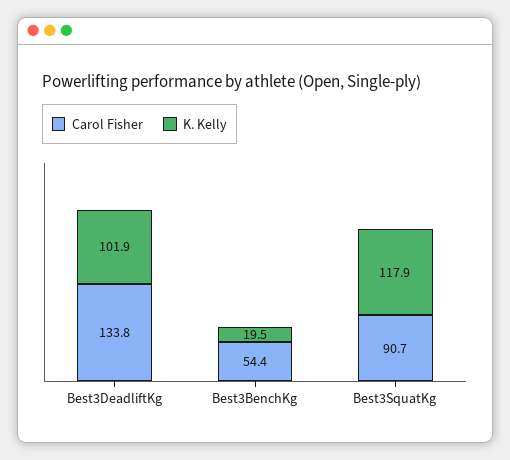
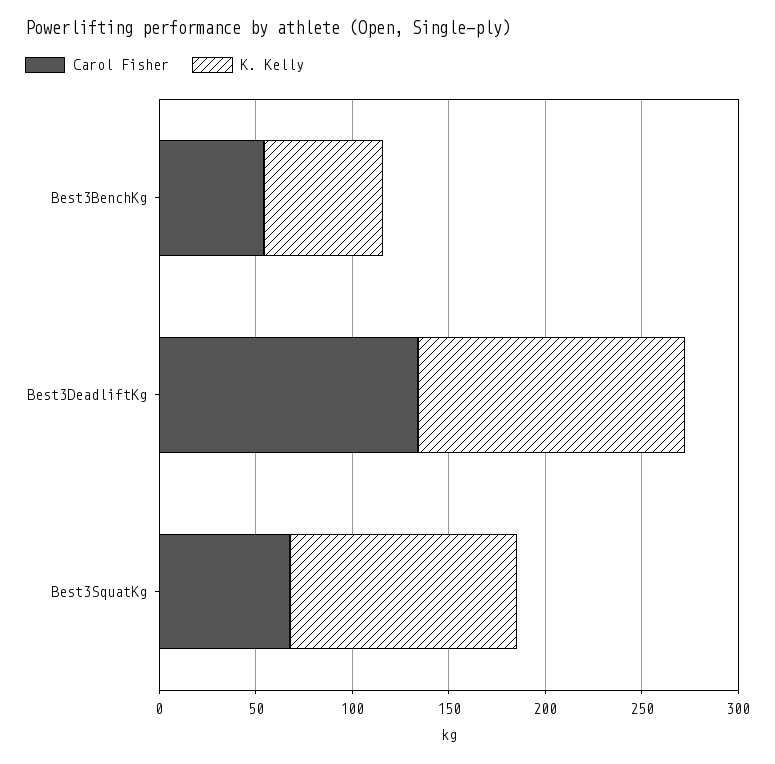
K. Kelly, Best3DeadliftKg: 101.9 -> 140
K. Kelly, Best3BenchKg: 19.5 -> 60
Carol Fisher, Best3SquatKg: 90.7 -> 70

